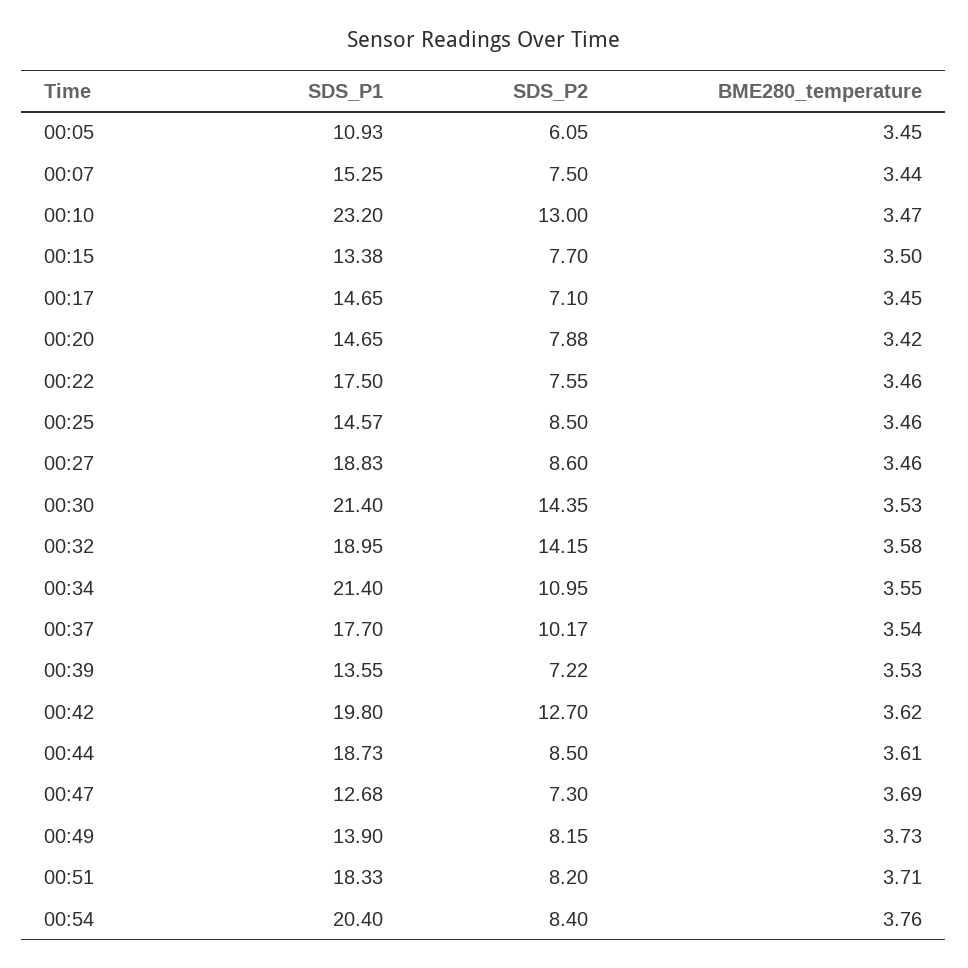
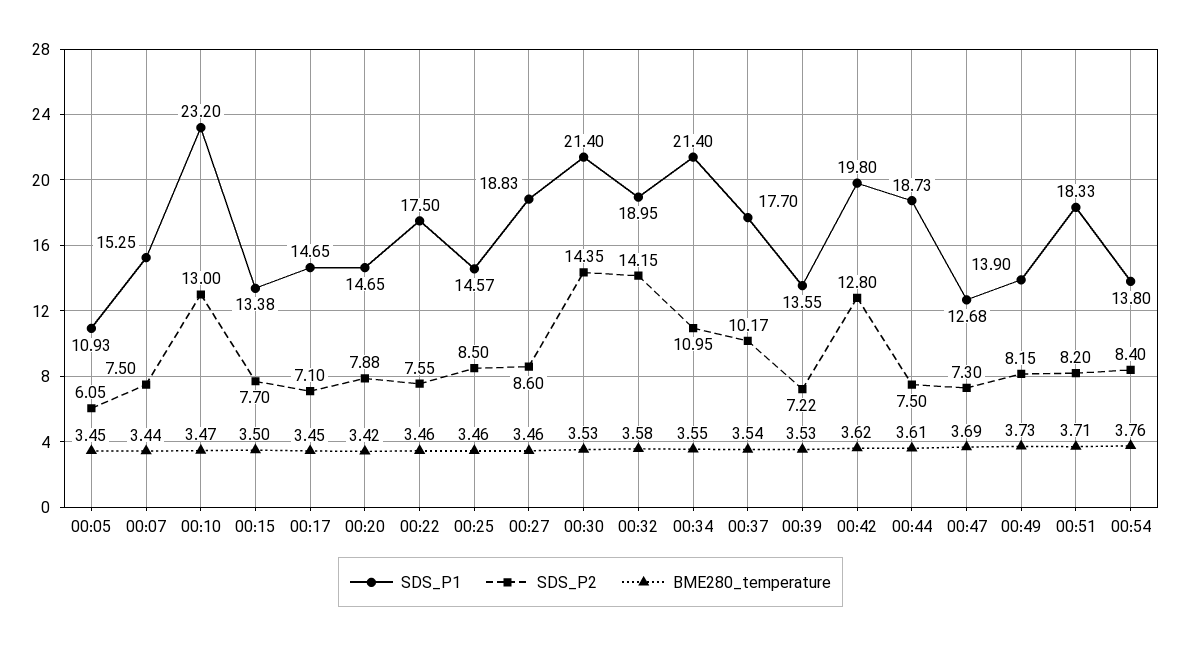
SDS_P2, 00:42: 12.7 -> 12.8
SDS_P2, 00:44: 8.5 -> 7.5
SDS_P1, 00:54: 20.4 -> 13.8

